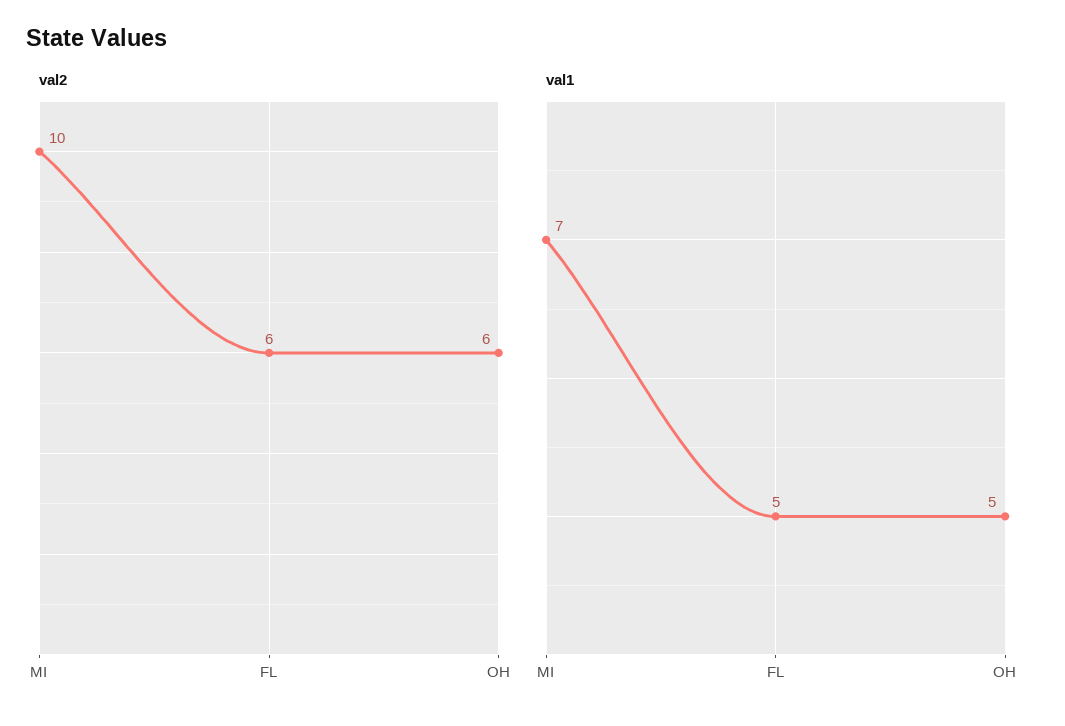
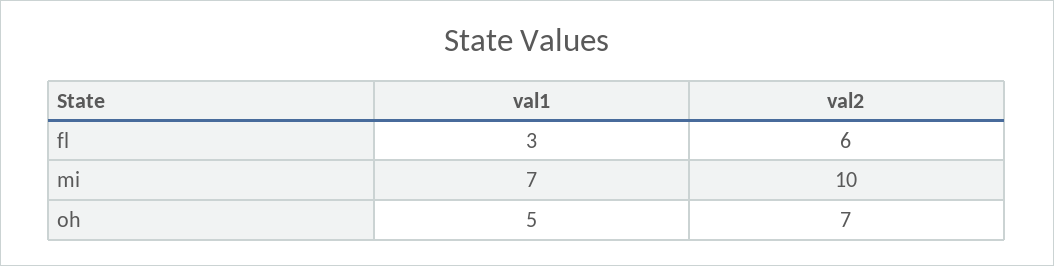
val2, OH: 6 -> 7
val1, FL: 5 -> 3

